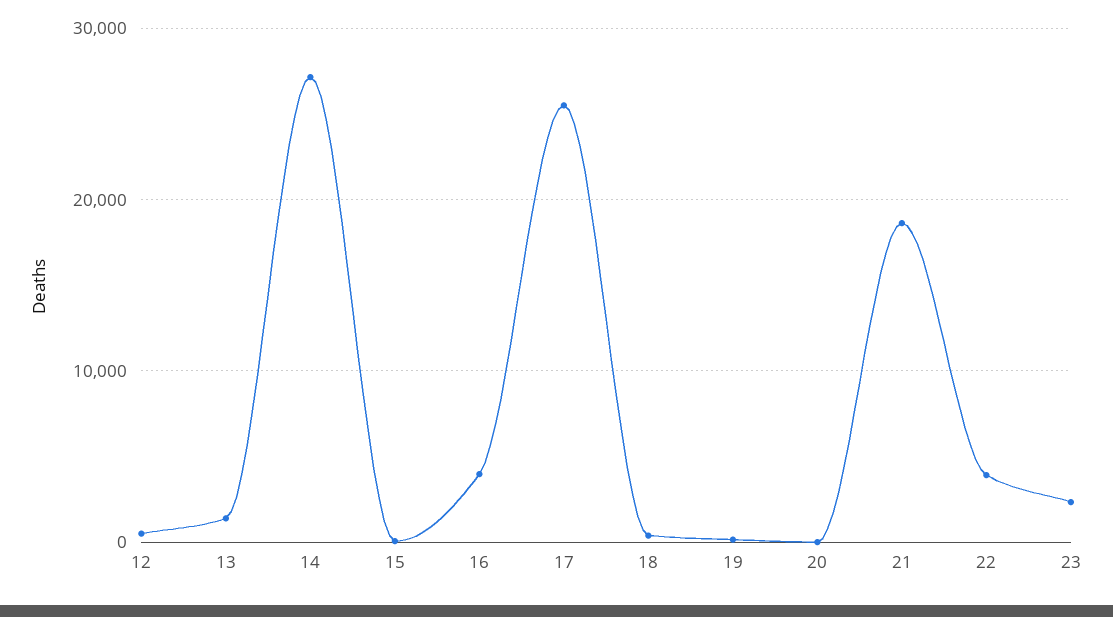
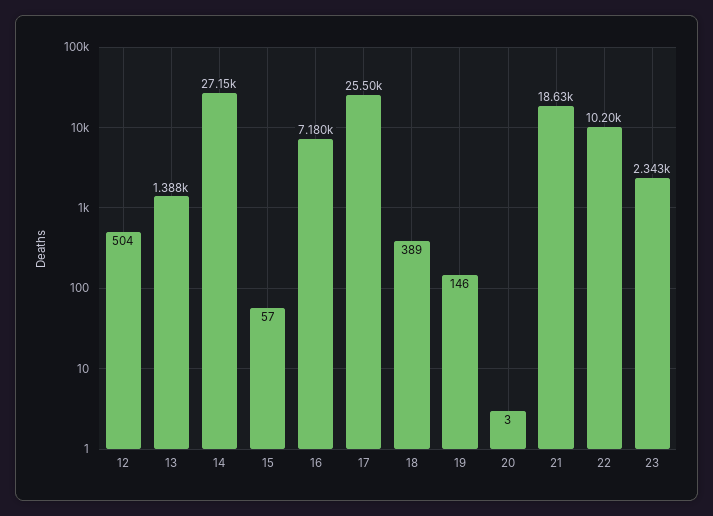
16: 4000 -> 7180
22: 4000 -> 10200

